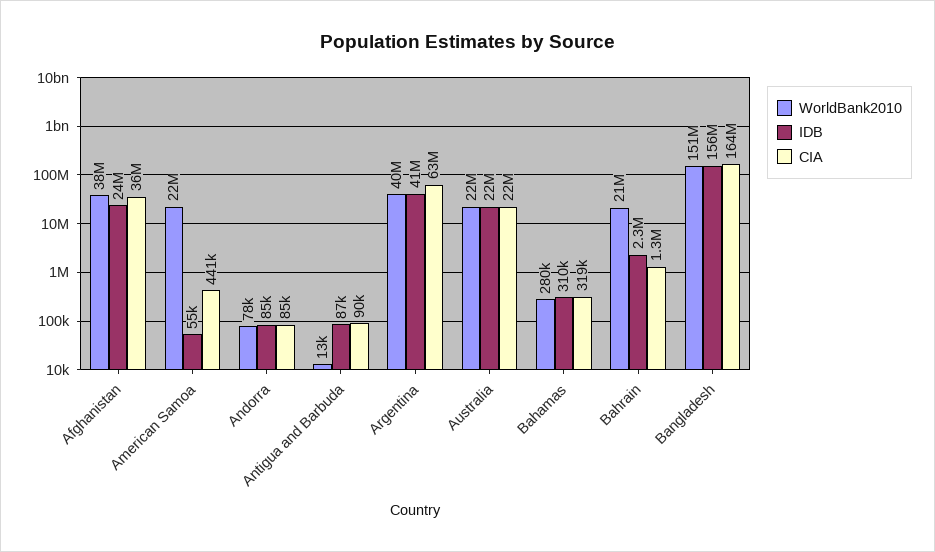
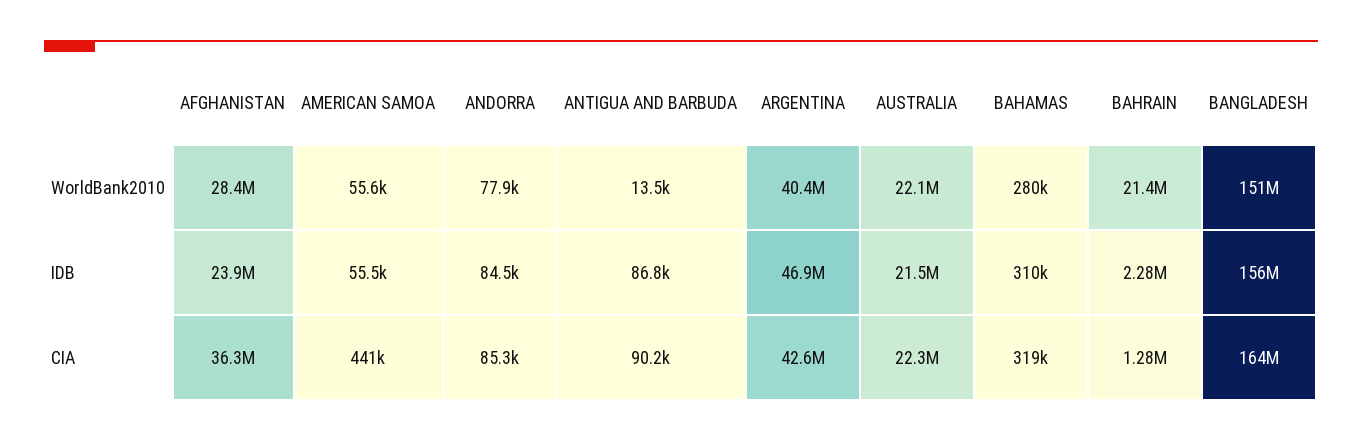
WorldBank2010, Afghanistan: 38000000 -> 28400000
WorldBank2010, American Samoa: 22000000 -> 55600
IDB, Argentina: 41000000 -> 46900000
CIA, Argentina: 63000000 -> 42600000

